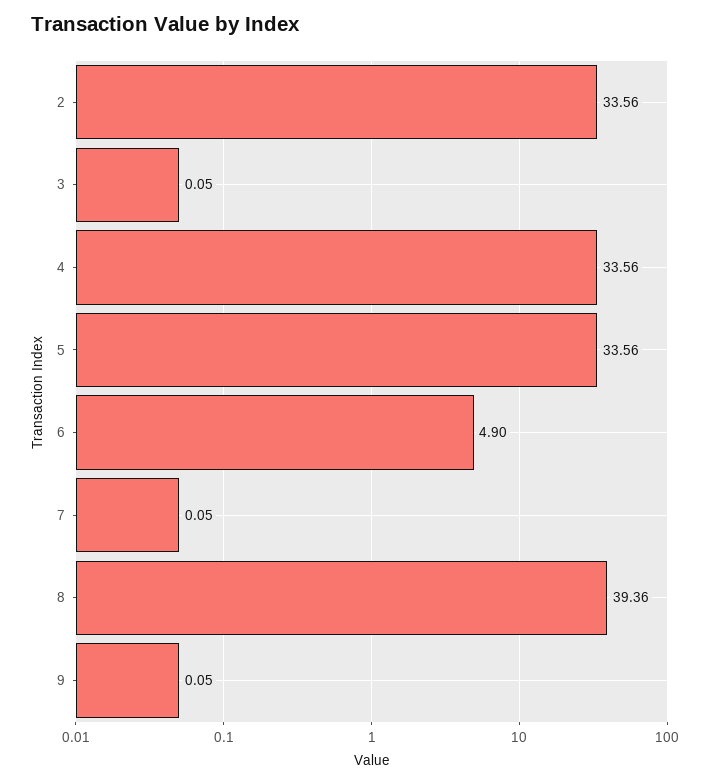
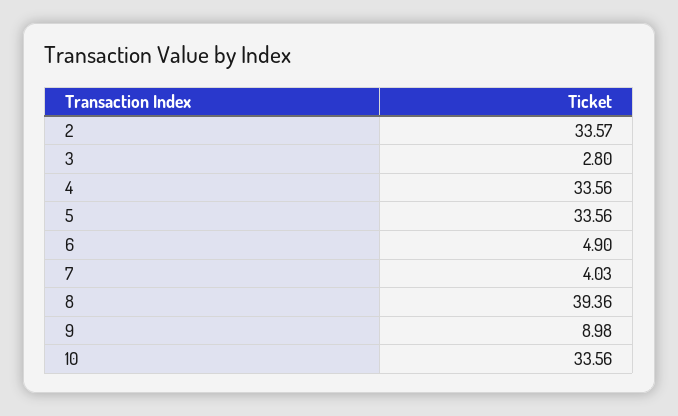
2: 33.56 -> 33.57
3: 0.05 -> 2.8
7: 0.05 -> 4.03
9: 0.05 -> 8.98
10: none -> 33.56

